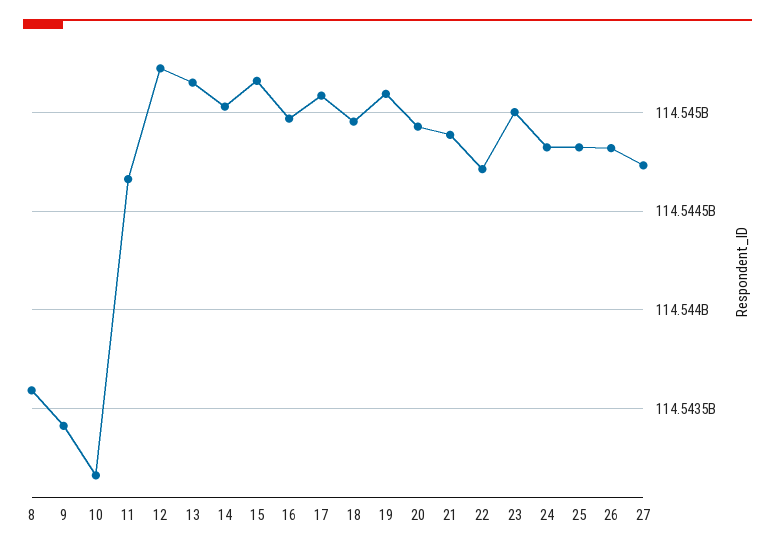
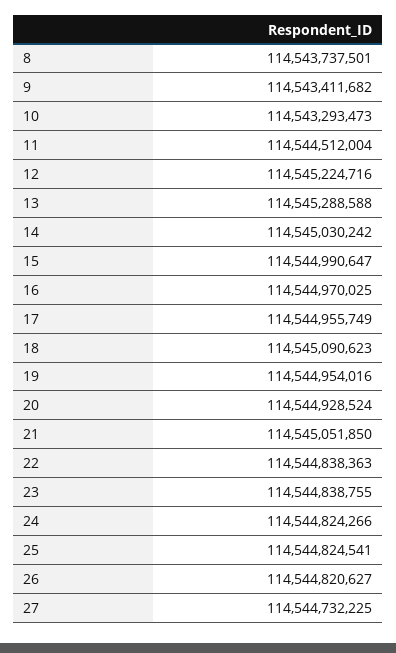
8: 114543600000 -> 114543737501
10: 114543150000 -> 114543293473
11: 114544650000 -> 114544512004
13: 114545150000 -> 114545288588
15: 114545150000 -> 114544990647
17: 114545100000 -> 114544955749
18: 114544950000 -> 114545090623
19: 114545100000 -> 114544954016
21: 114544900000 -> 114545051850
22: 114544700000 -> 114544838363
23: 114545000000 -> 114544838755

